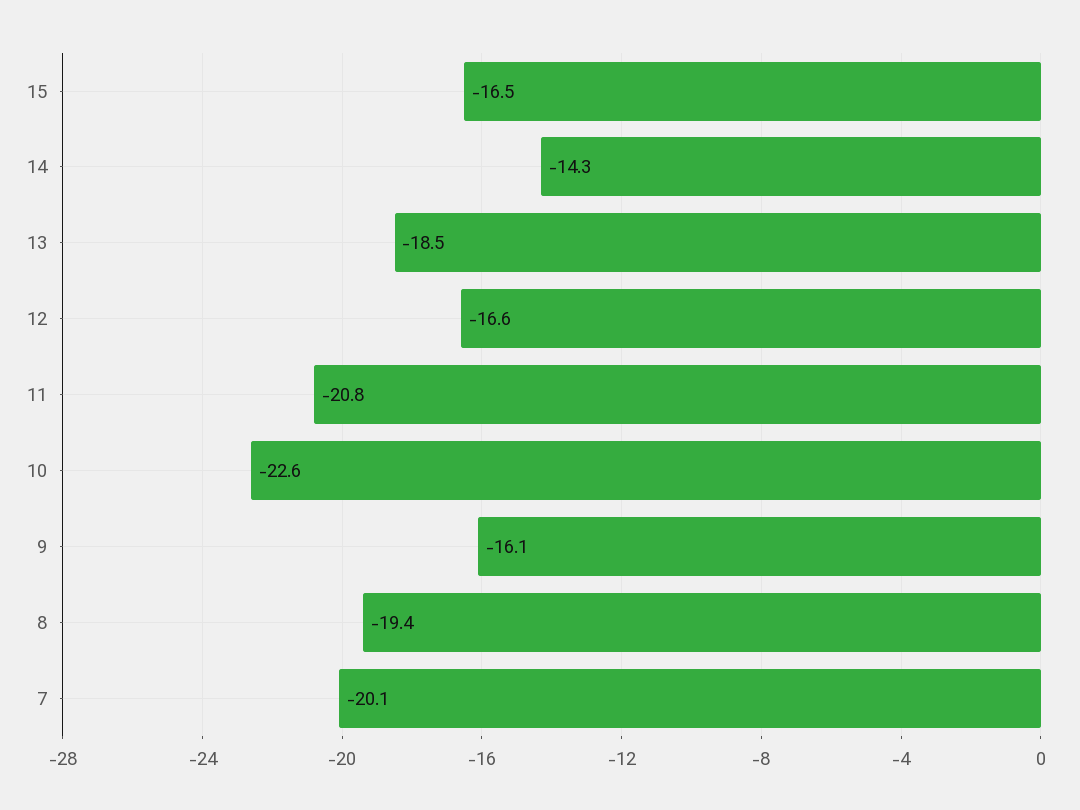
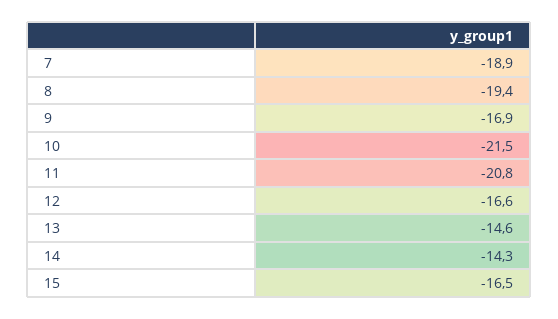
13: -18.5 -> -14.6
10: -22.6 -> -21.5
9: -16.1 -> -16.9
7: -20.1 -> -18.9

